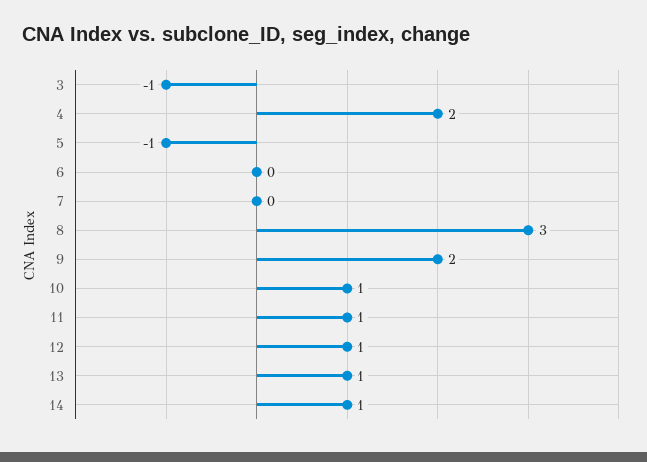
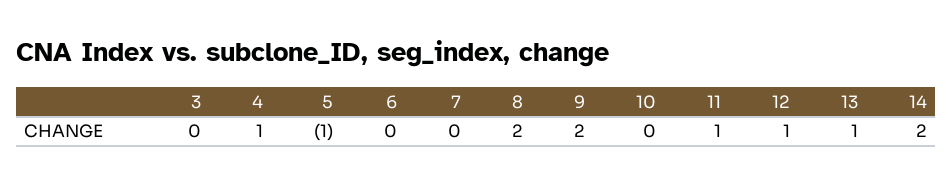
3: -1 -> 0
4: 2 -> 1
8: 3 -> 2
10: 1 -> 0
14: 1 -> 2

